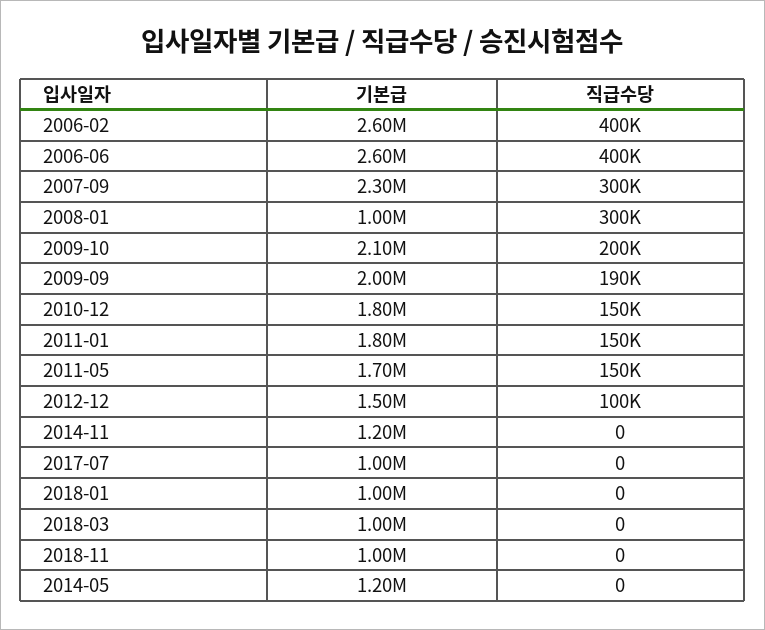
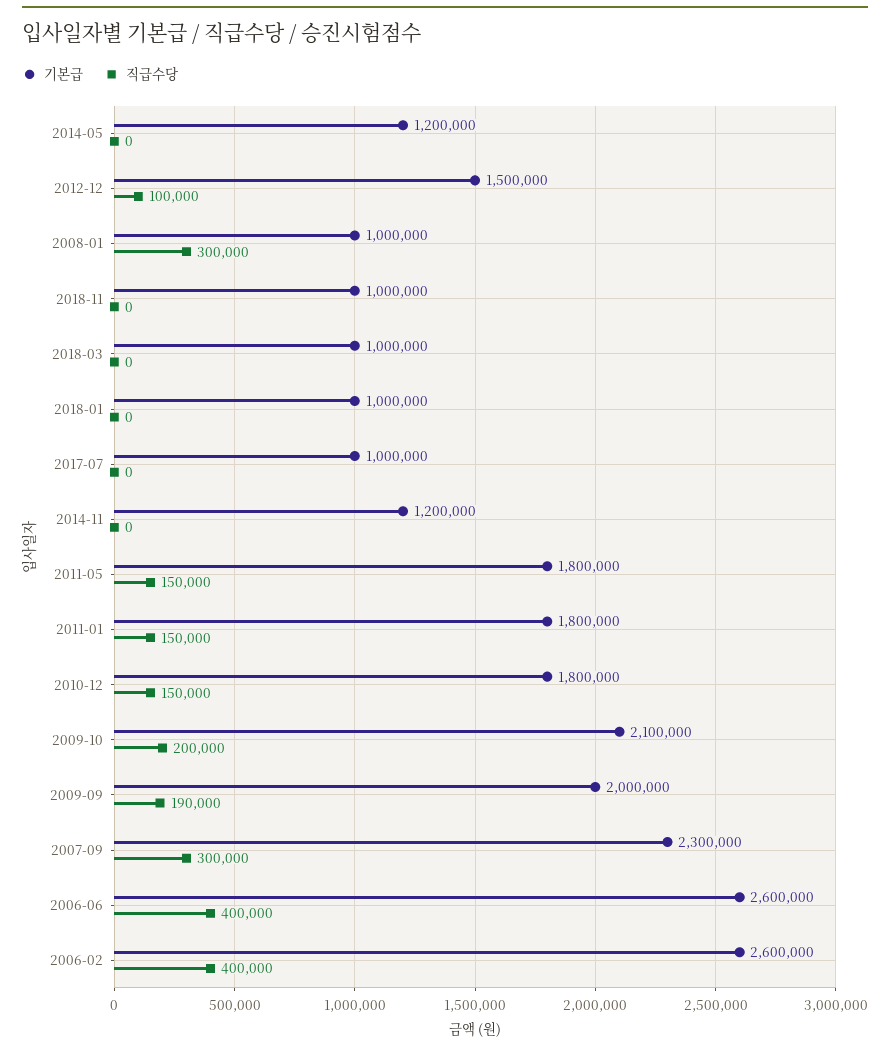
기본급, 2011-05: 1700000 -> 1800000

